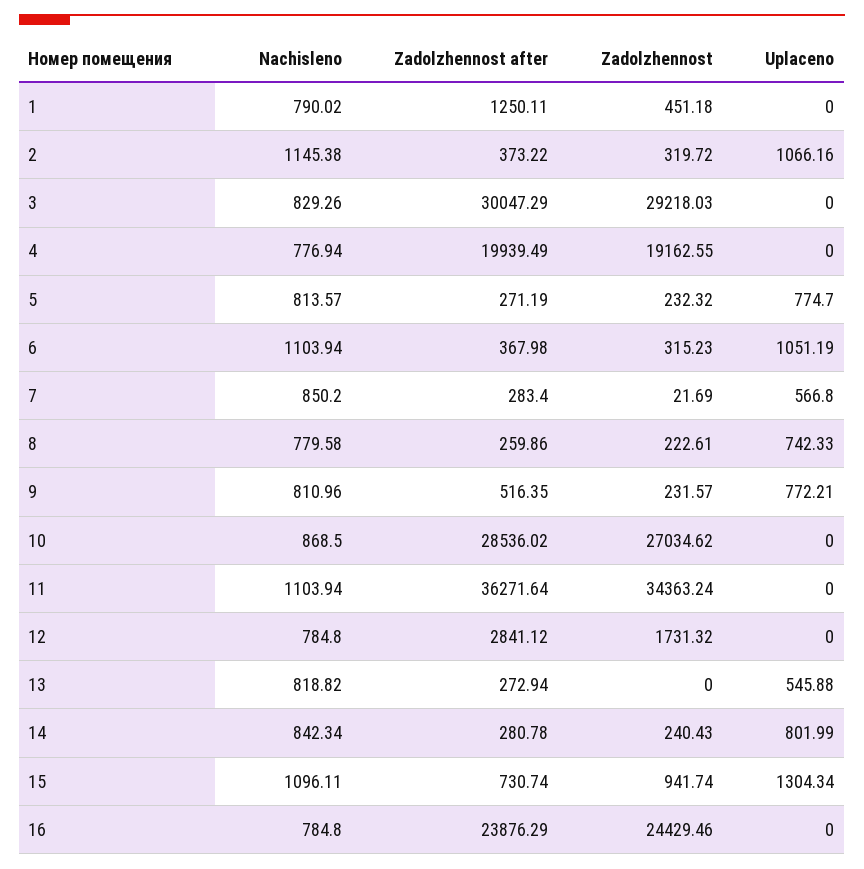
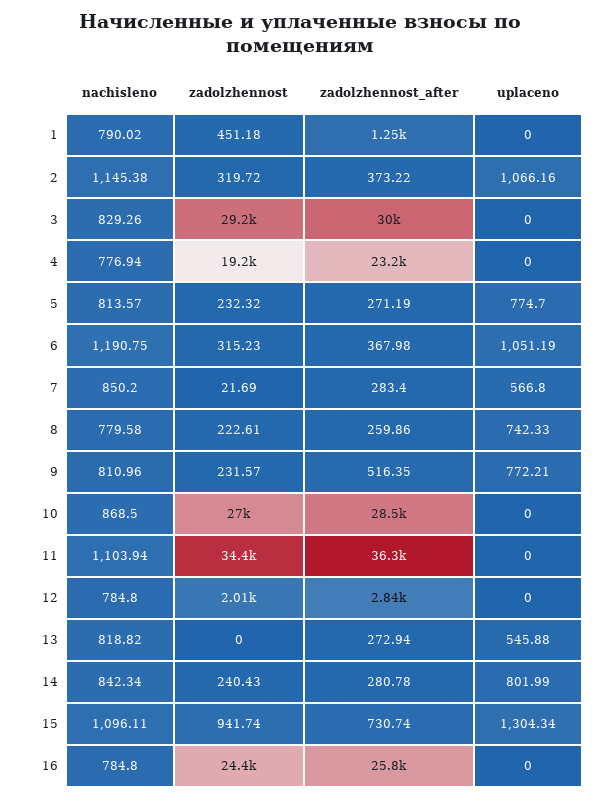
Zadolzhennost after, 4: 19939.49 -> 23200
Nachisleno, 6: 1103.94 -> 1190.75
Zadolzhennost, 12: 1731.32 -> 2010
Zadolzhennost after, 16: 23876.29 -> 25800

